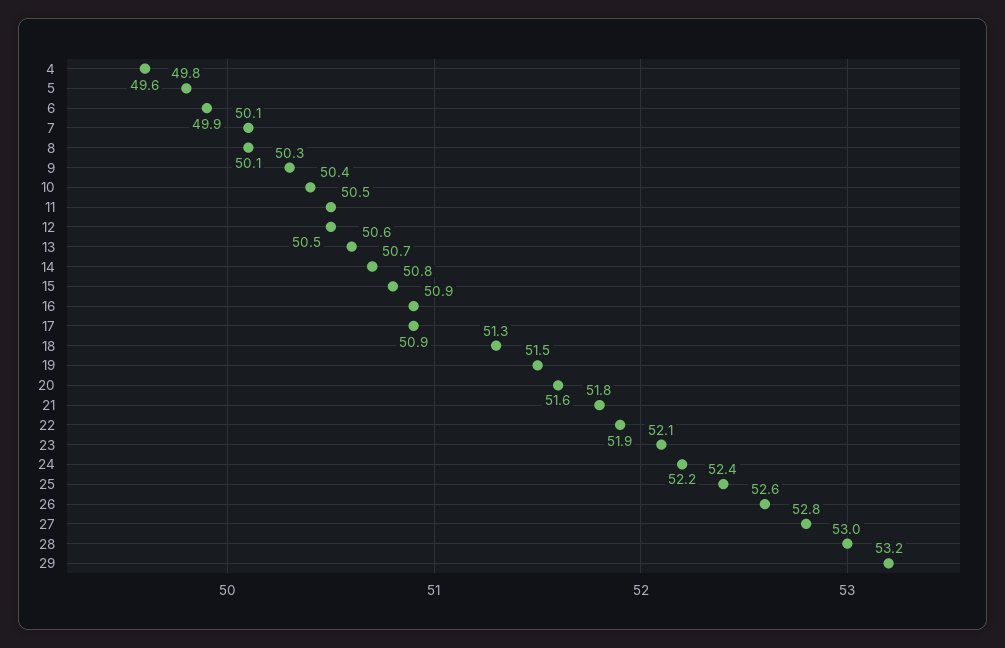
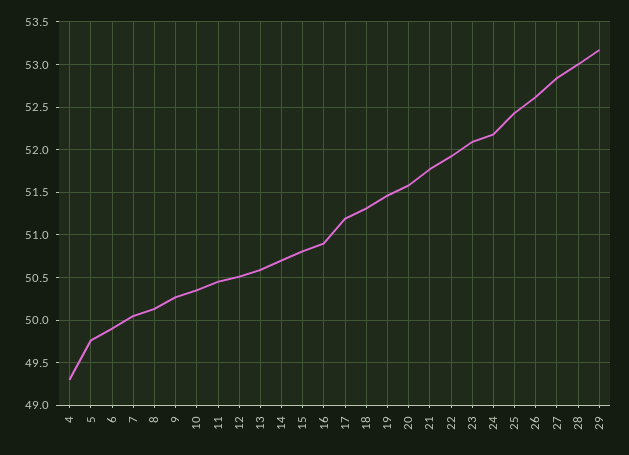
4: 49.6 -> 49.3
17: 50.9 -> 51.2

